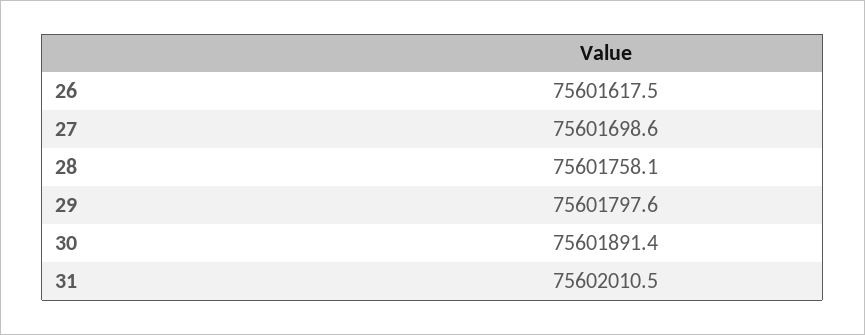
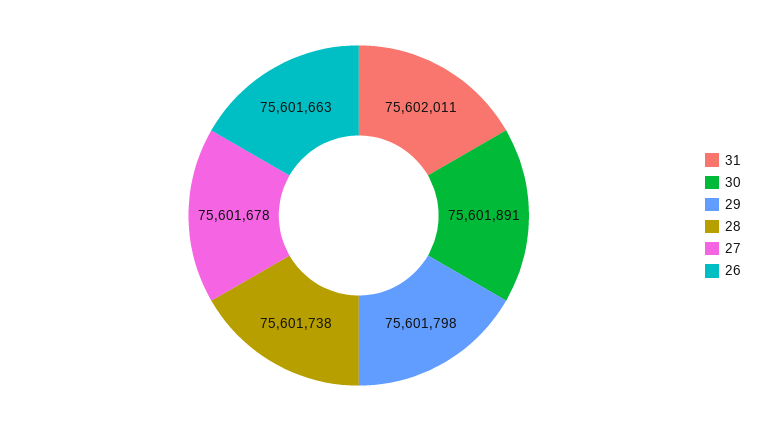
26: 75601617.5 -> 75601663
27: 75601698.6 -> 75601678
28: 75601758.1 -> 75601738

